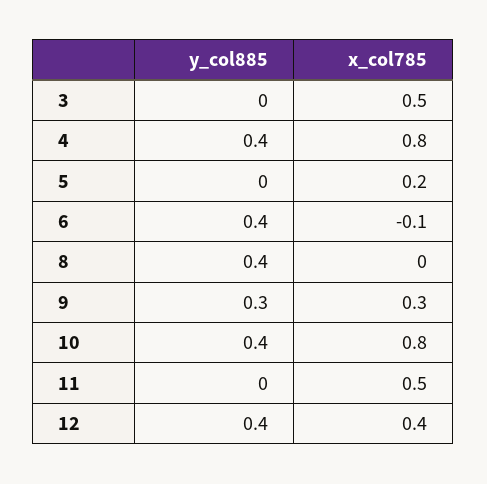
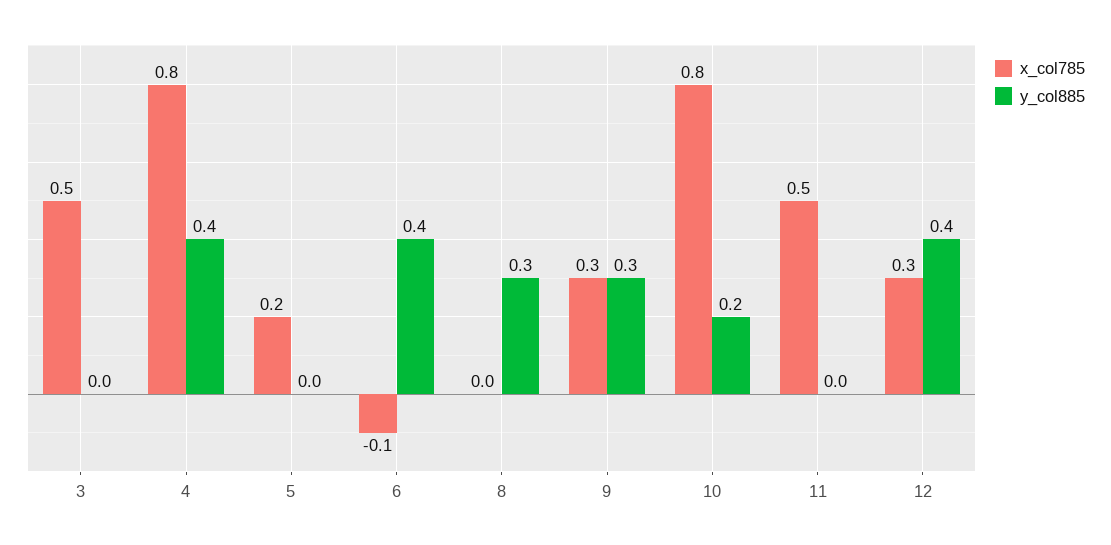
y_col885, 8: 0.4 -> 0.3
y_col885, 10: 0.4 -> 0.2
x_col785, 12: 0.4 -> 0.3

